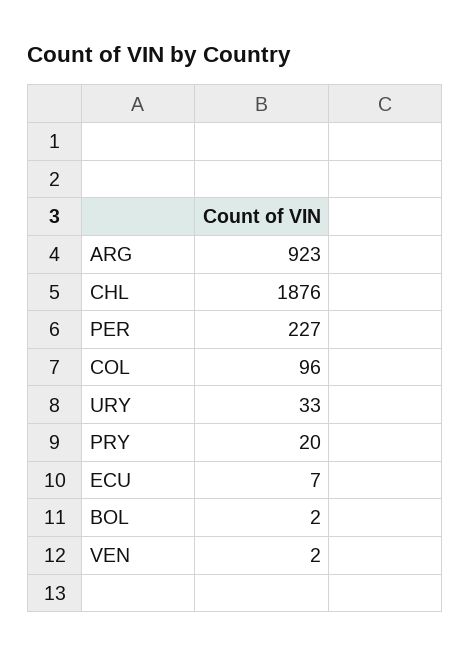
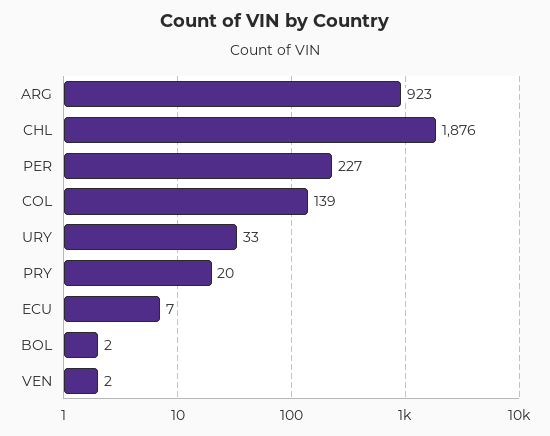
COL: 96 -> 139

